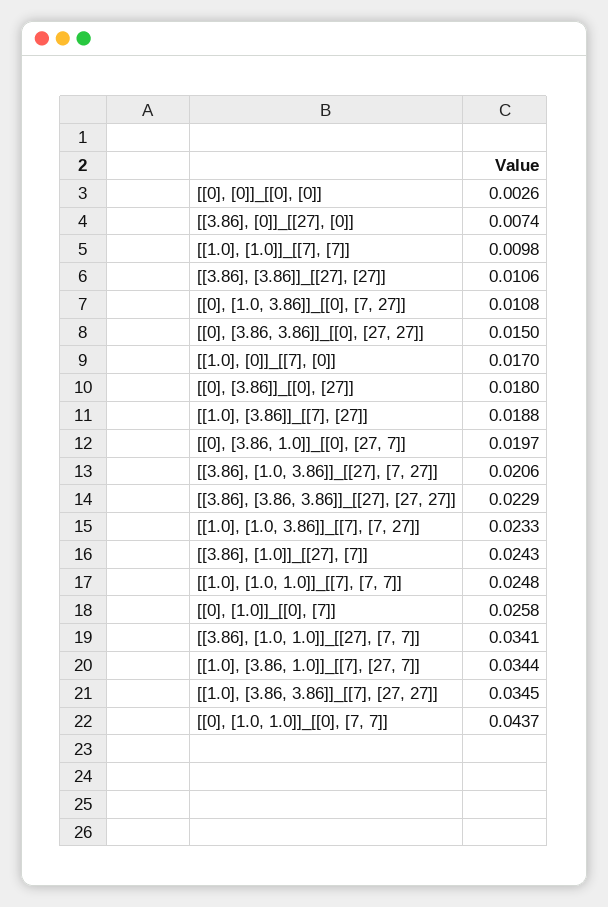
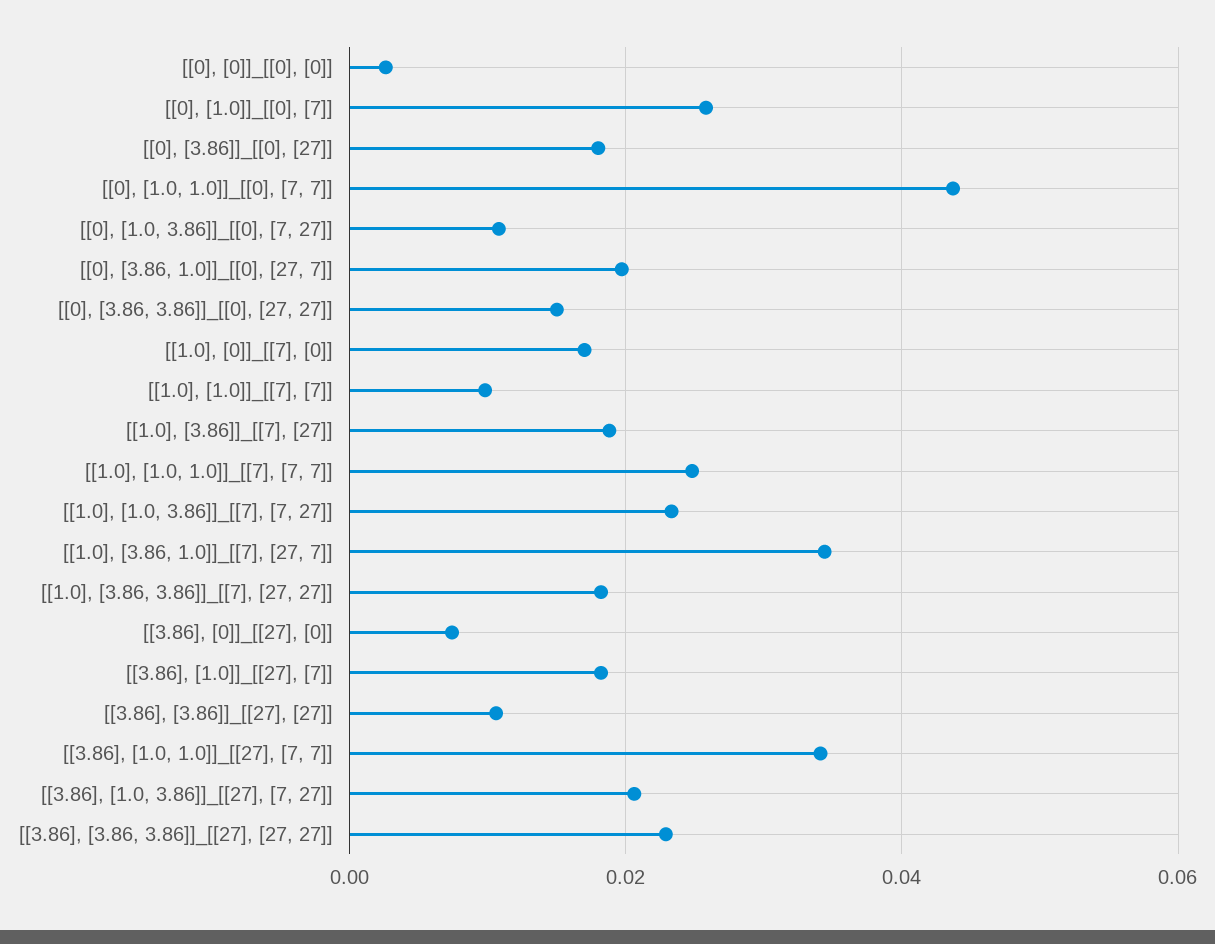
[[3.86], [1.0]]_[[27], [7]]: 0.0243 -> 0.018
[[1.0], [3.86, 3.86]]_[[7], [27, 27]]: 0.0345 -> 0.018

